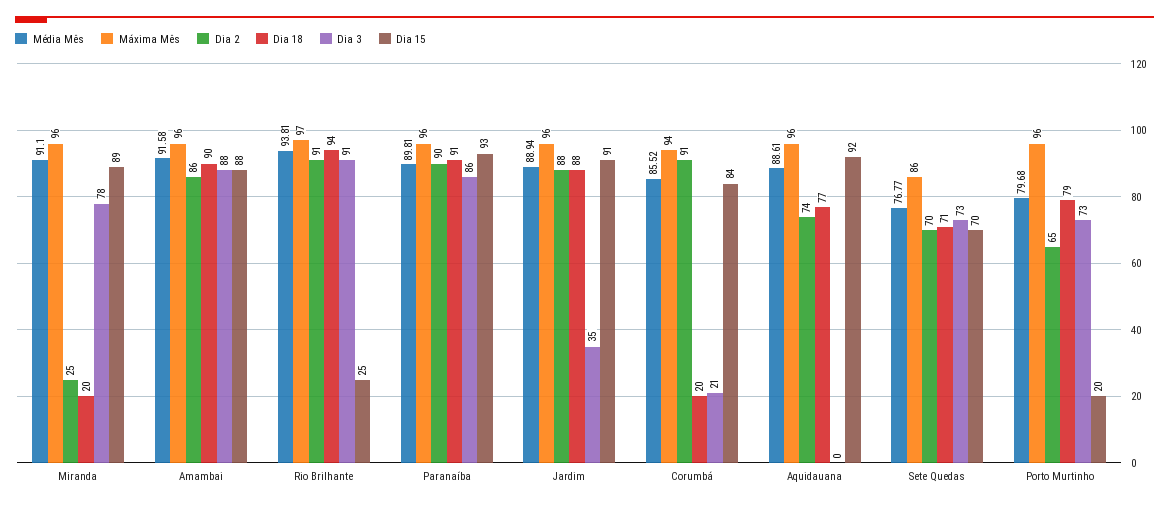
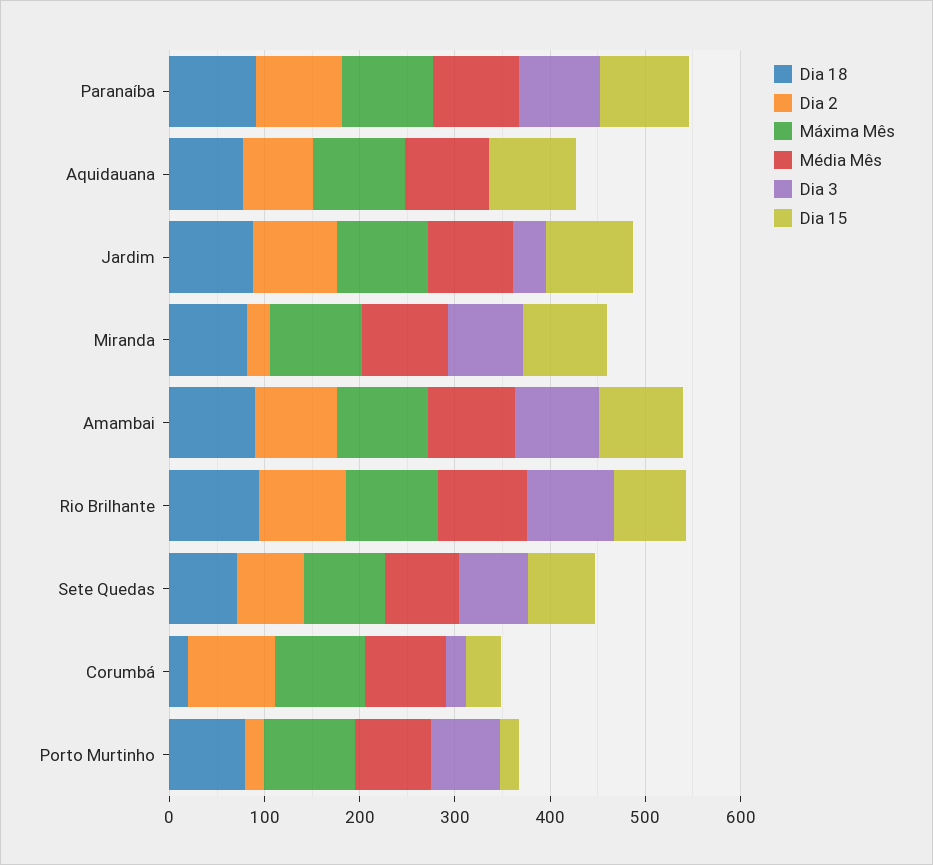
Dia 18, Miranda: 20 -> 80
Dia 15, Rio Brilhante: 25 -> 80
Dia 15, Corumbá: 84 -> 40
Dia 2, Porto Murtinho: 65 -> 20

